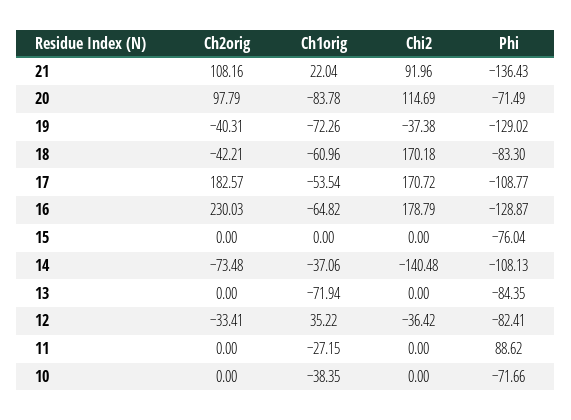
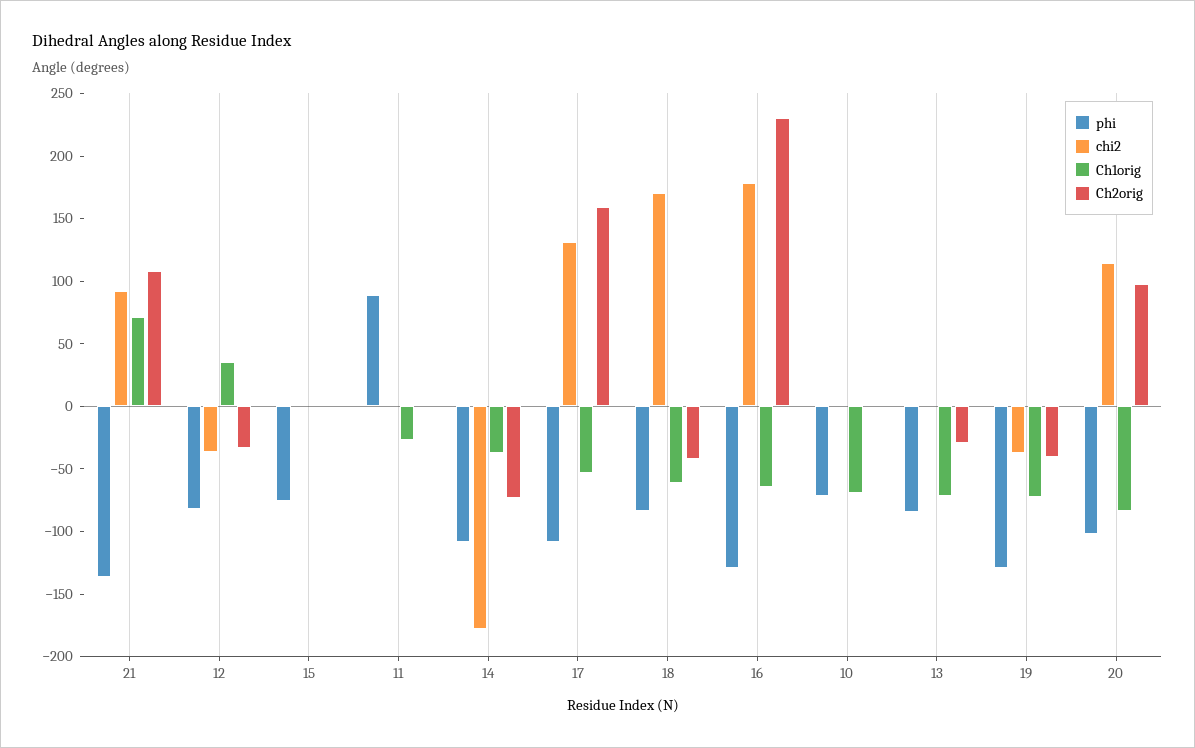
Ch1orig, 21: 22.04 -> 70
Phi, 20: -71.49 -> -100
Ch2orig, 17: 182.57 -> 160
Chi2, 17: 170.72 -> 130
Chi2, 14: -140.48 -> -180
Ch2orig, 13: 0 -> -30
Ch1orig, 10: -38.35 -> -70

